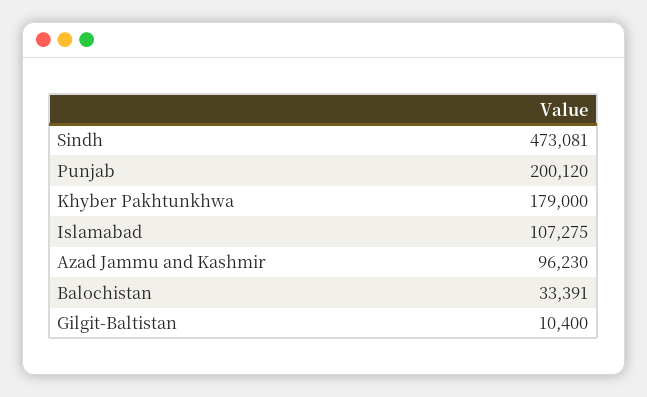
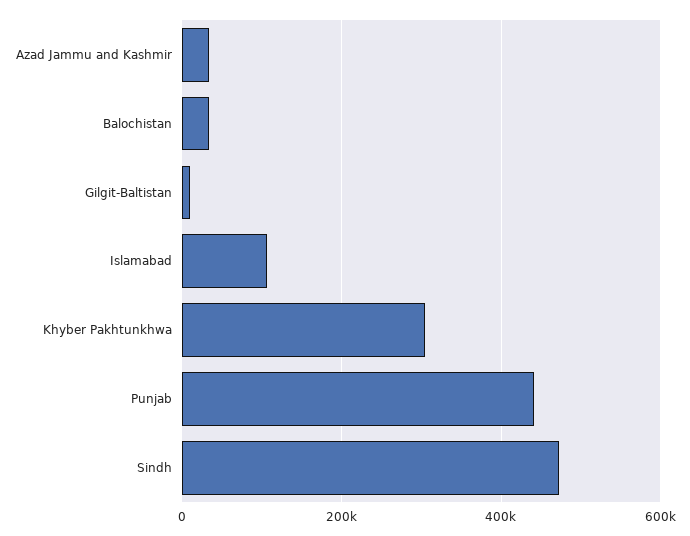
Punjab: 200120 -> 440000
Khyber Pakhtunkhwa: 179000 -> 300000
Azad Jammu and Kashmir: 96230 -> 40000

